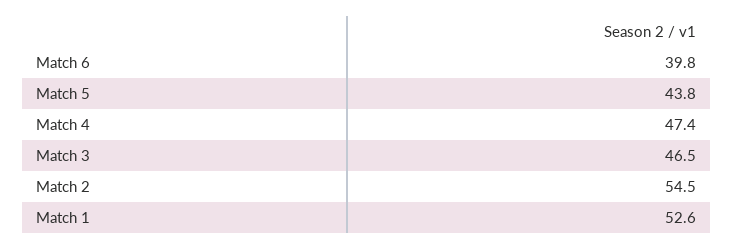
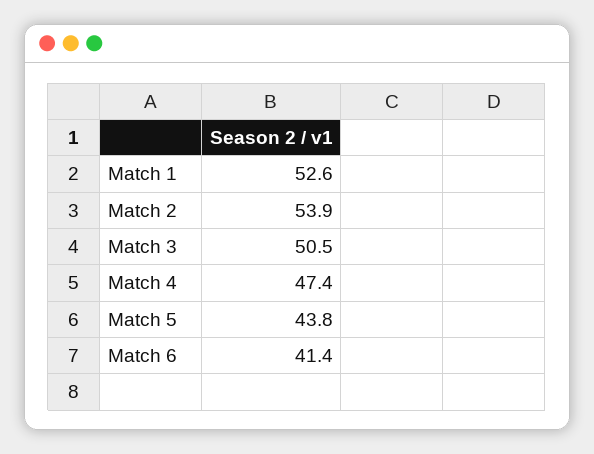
Match 6: 39.8 -> 41.4
Match 3: 46.5 -> 50.5
Match 2: 54.5 -> 53.9

